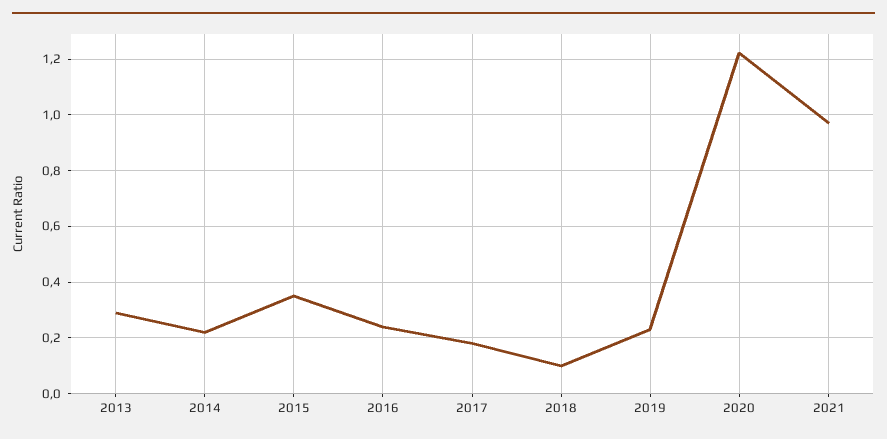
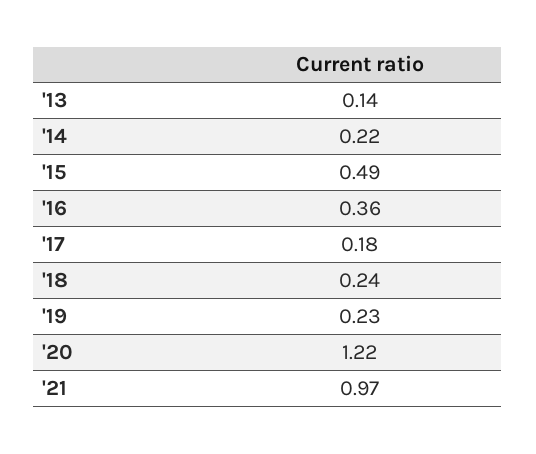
2013: 0.3 -> 0.14
2015: 0.35 -> 0.49
2016: 0.25 -> 0.36
2018: 0.1 -> 0.24

